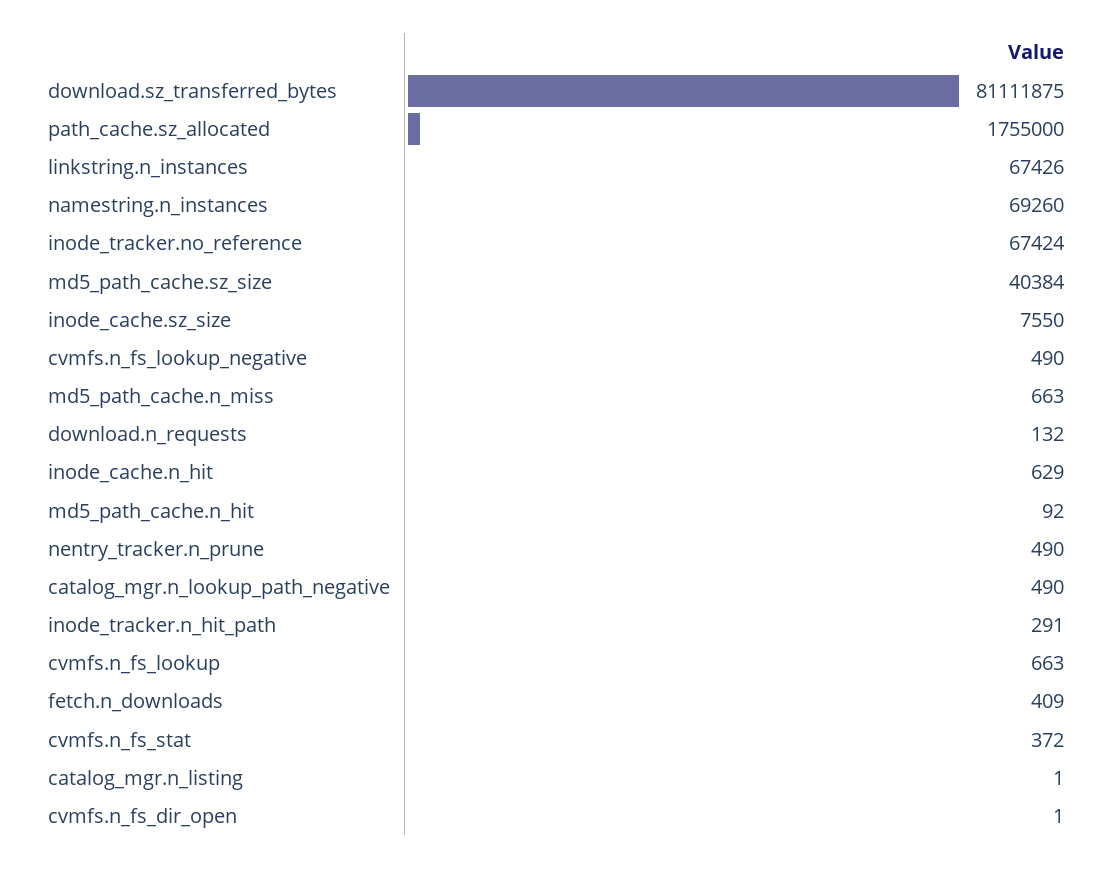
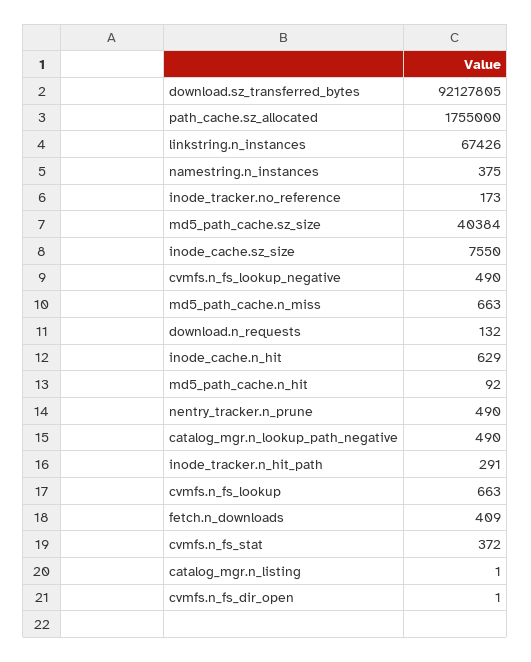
download.sz_transferred_bytes: 81111875 -> 92127805
namestring.n_instances: 69260 -> 375
inode_tracker.no_reference: 67424 -> 173

